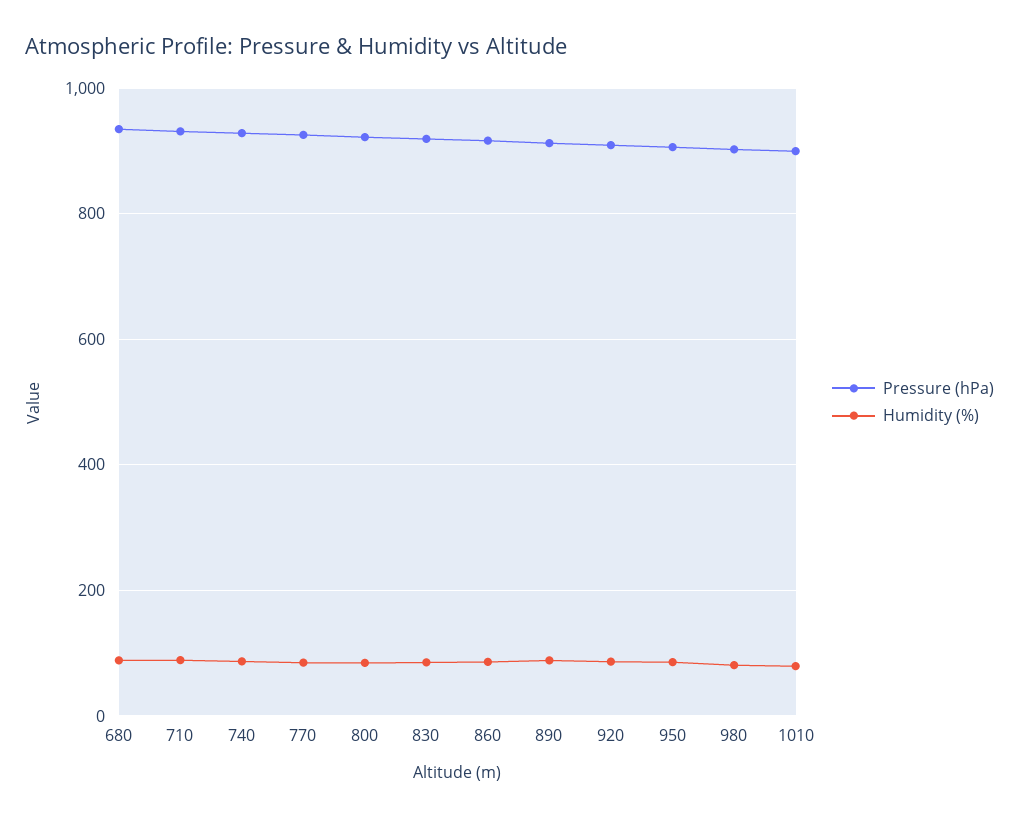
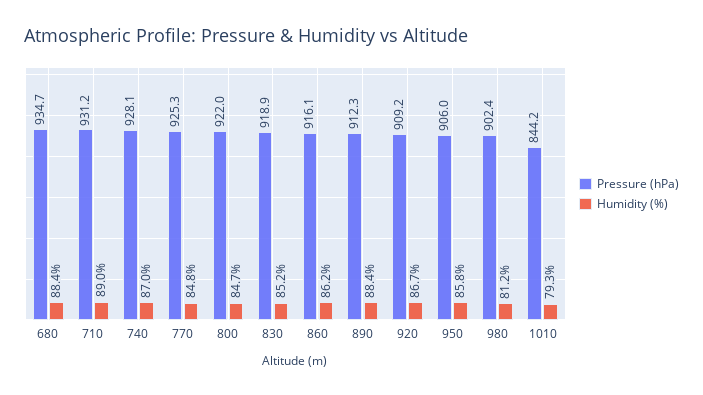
Pressure (hPa), 1010: 900 -> 844.2

